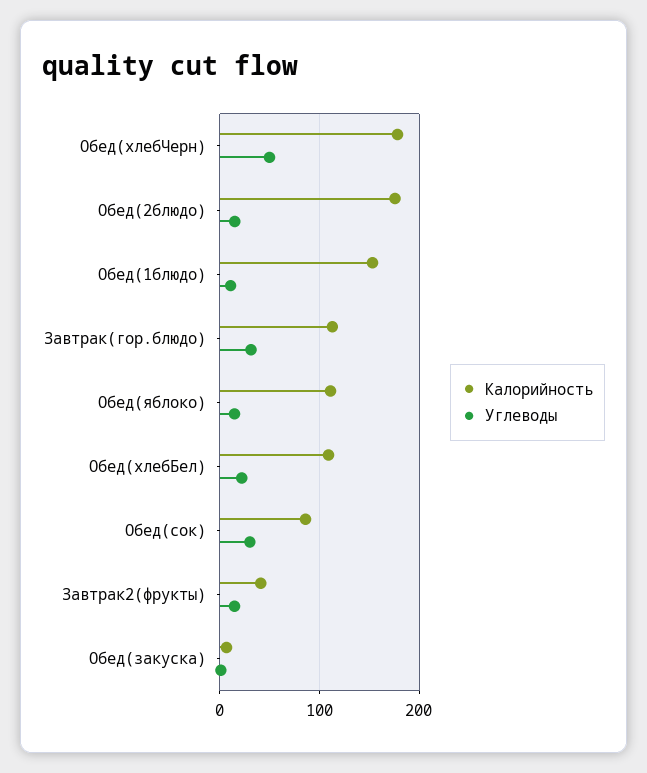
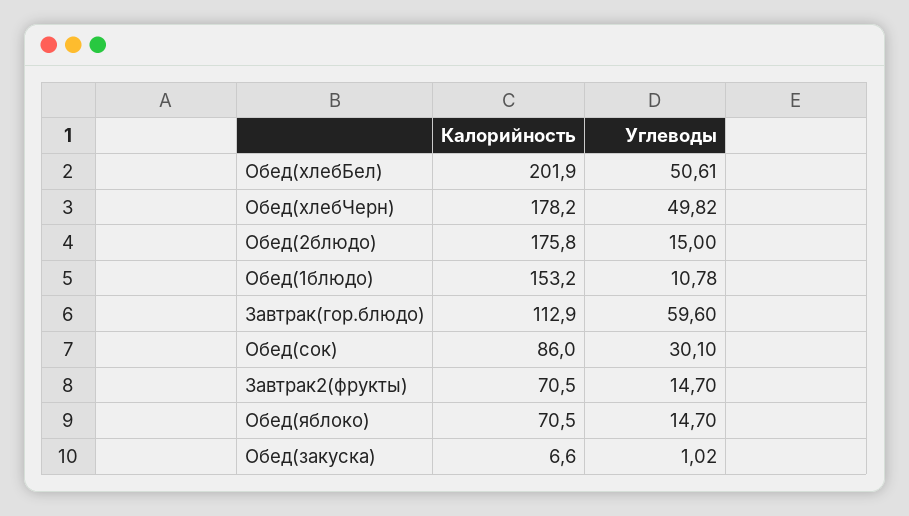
Углеводы, Завтрак(гор.блюдо): 30 -> 59.6
Калорийность, Обед(яблоко): 110 -> 70.5
Калорийность, Обед(хлебБел): 110 -> 201.9
Углеводы, Обед(хлебБел): 20 -> 50.61
Калорийность, Завтрак2(фрукты): 40 -> 70.5

